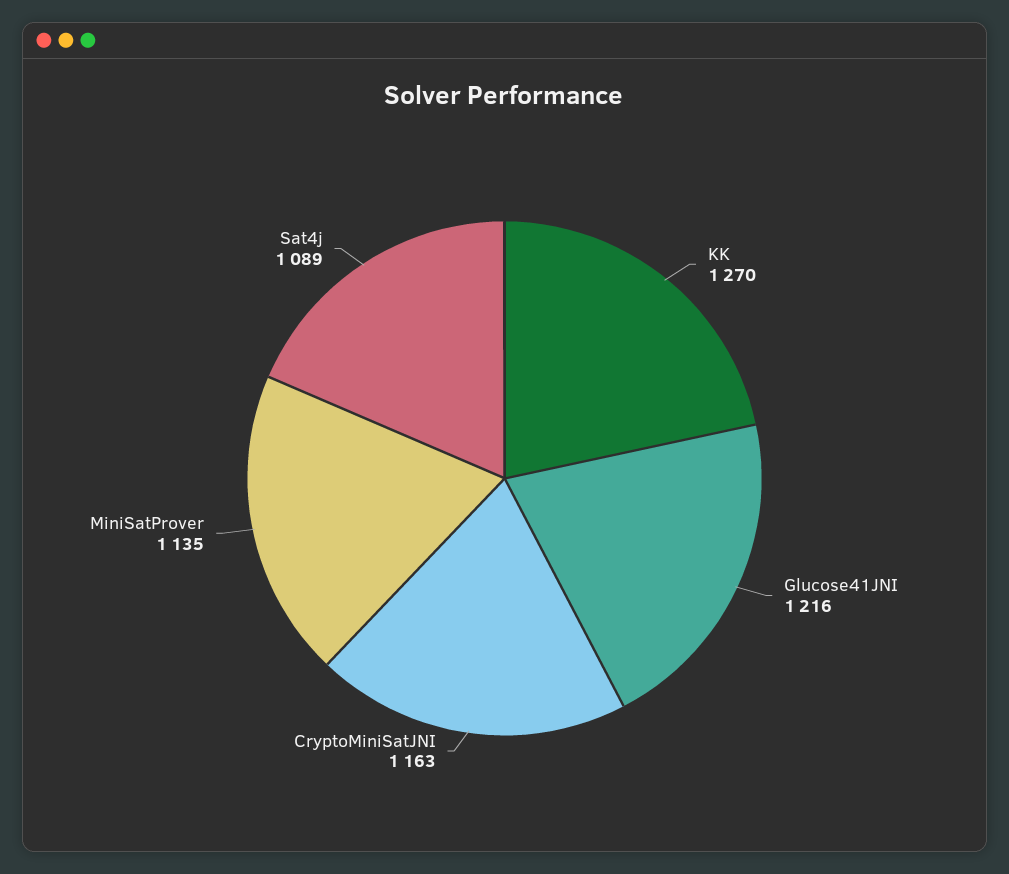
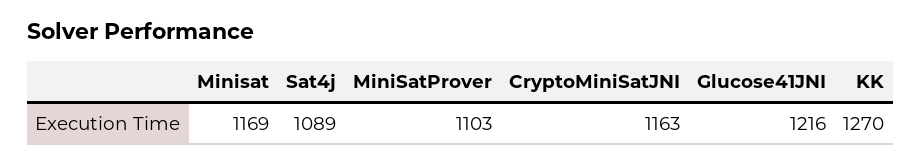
MiniSatProver: 1135 -> 1103
Minisat: none -> 1169

